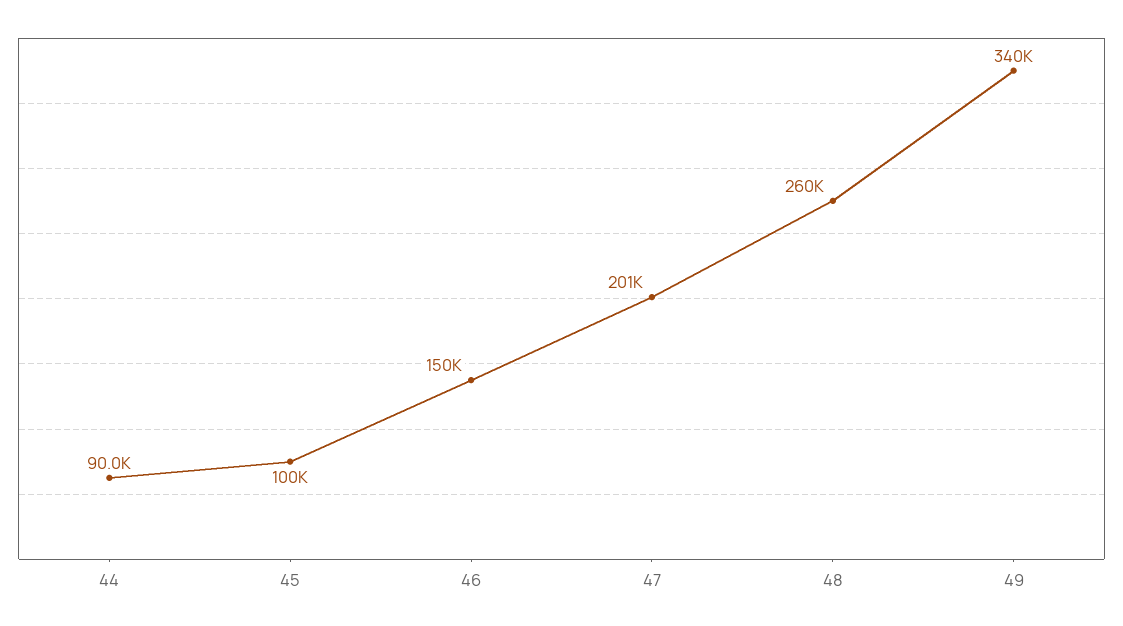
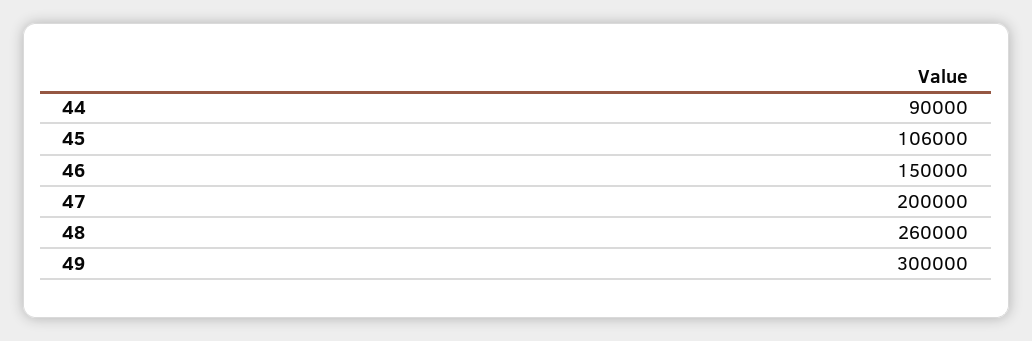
45: 100000 -> 106000
47: 201000 -> 200000
49: 340000 -> 300000

